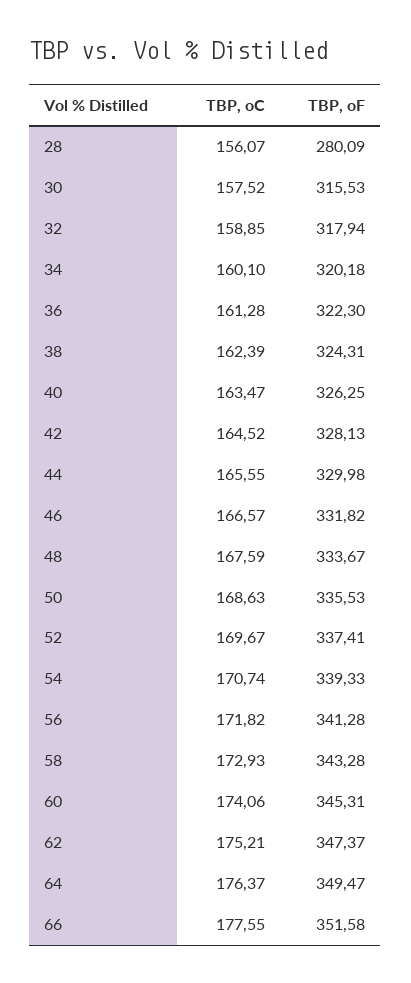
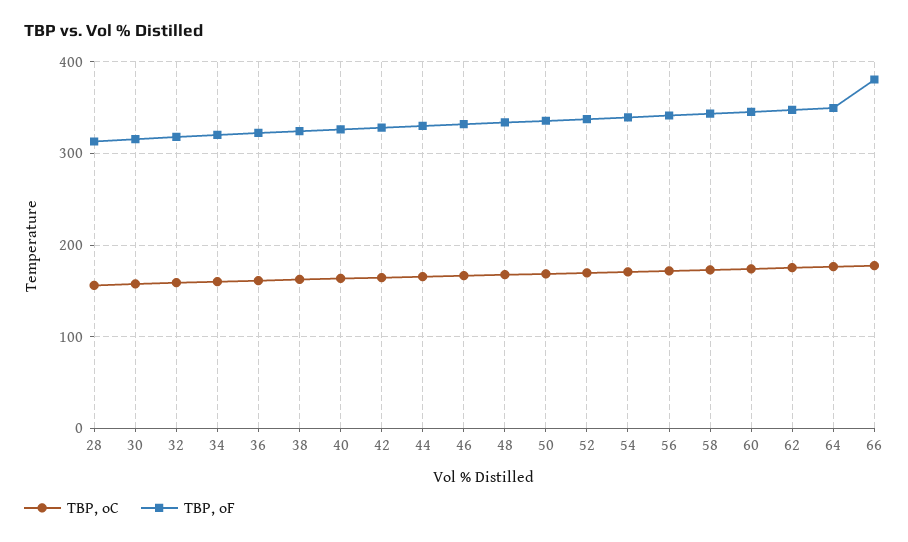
TBP, oF, 28: 280.09 -> 310
TBP, oF, 66: 351.58 -> 380

